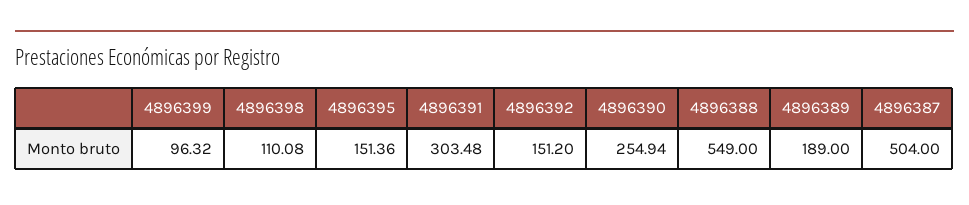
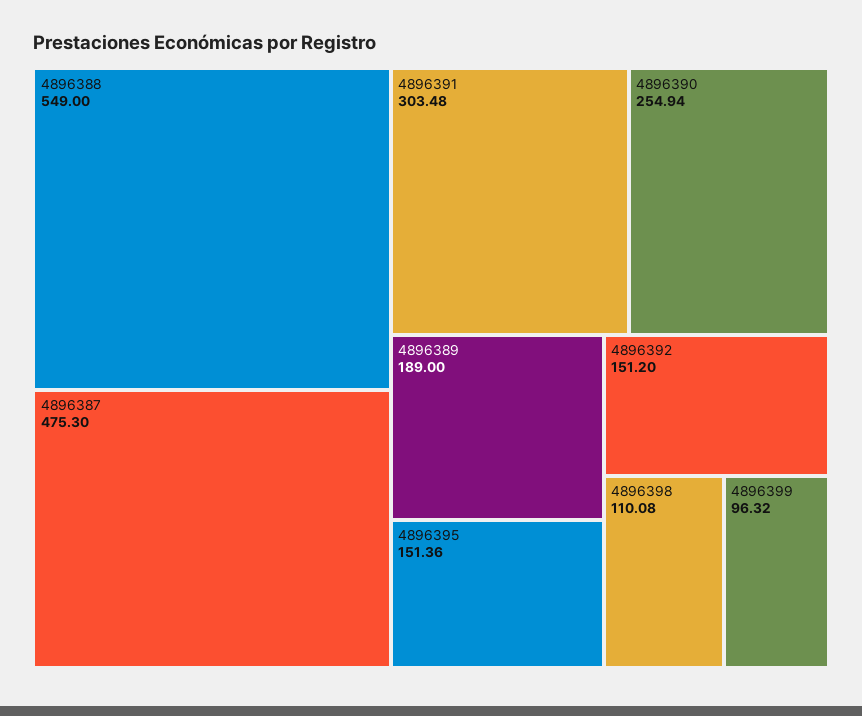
4896387: 504 -> 475.3

